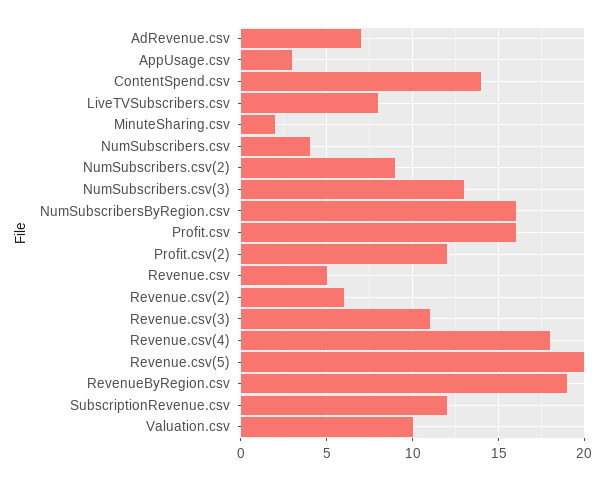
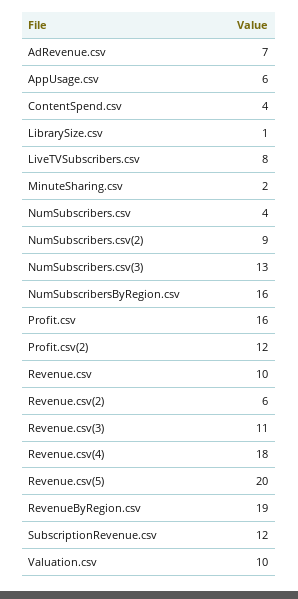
AppUsage.csv: 3 -> 6
ContentSpend.csv: 14 -> 4
Revenue.csv: 5 -> 10
LibrarySize.csv: none -> 1

